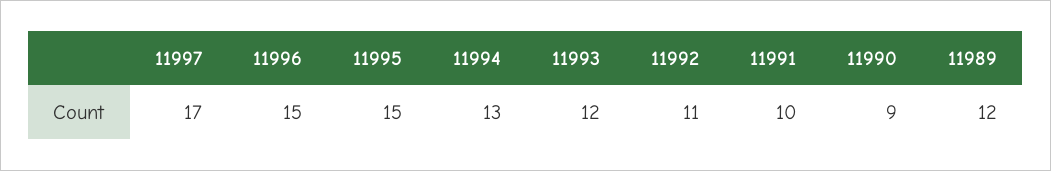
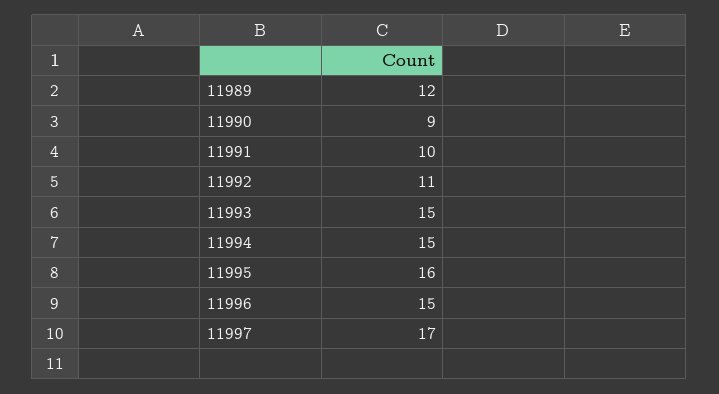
11995: 15 -> 16
11994: 13 -> 15
11993: 12 -> 15

